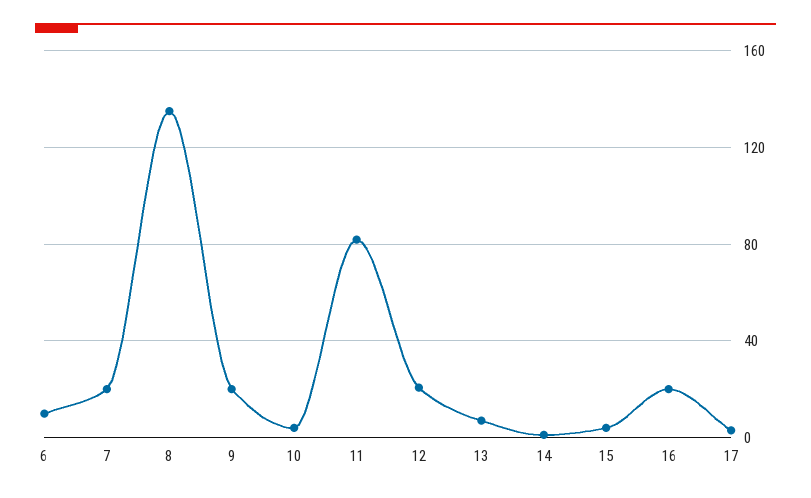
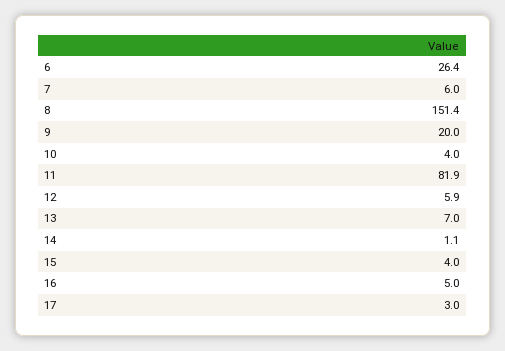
6: 10 -> 26.4
7: 20 -> 6
8: 135 -> 151.4
12: 20 -> 5.9
16: 20 -> 5

